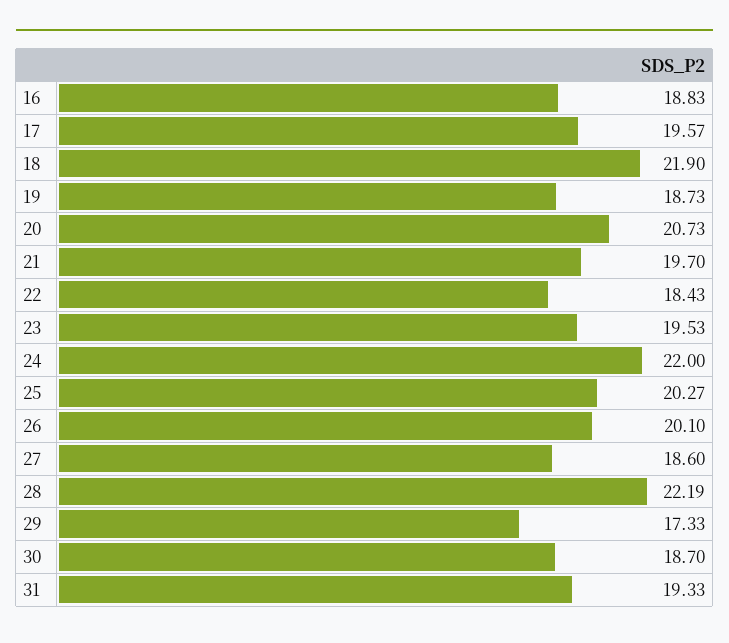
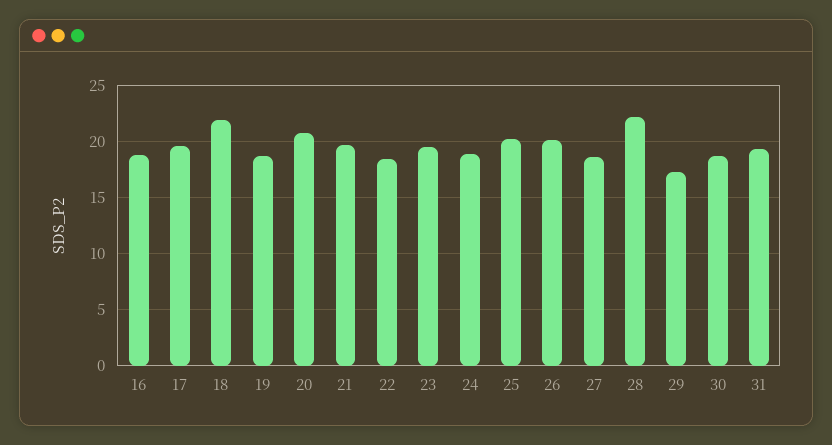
24: 22 -> 19

